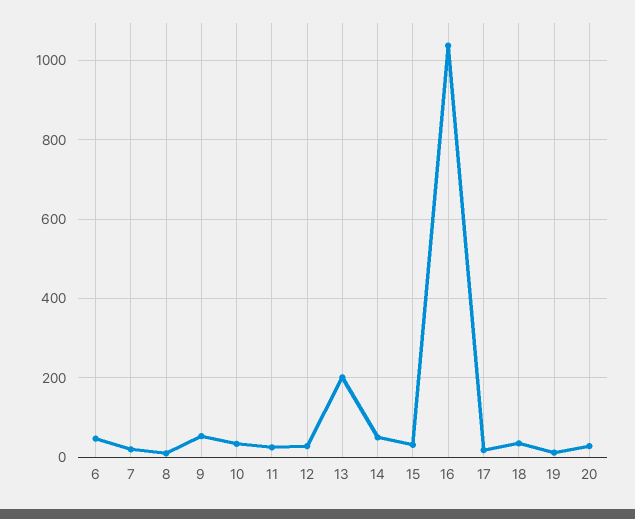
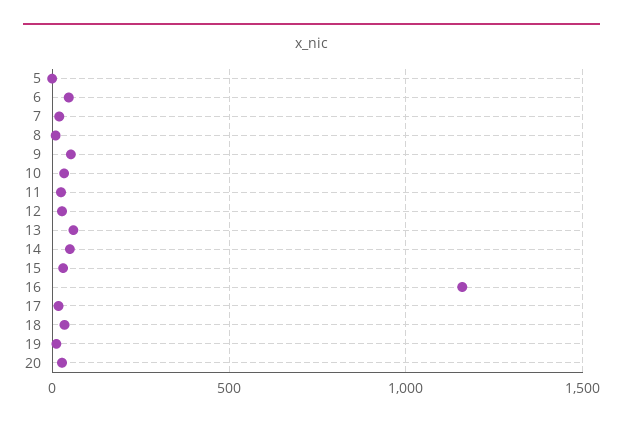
13: 200 -> 50
16: 1040 -> 1150
5: none -> 0

